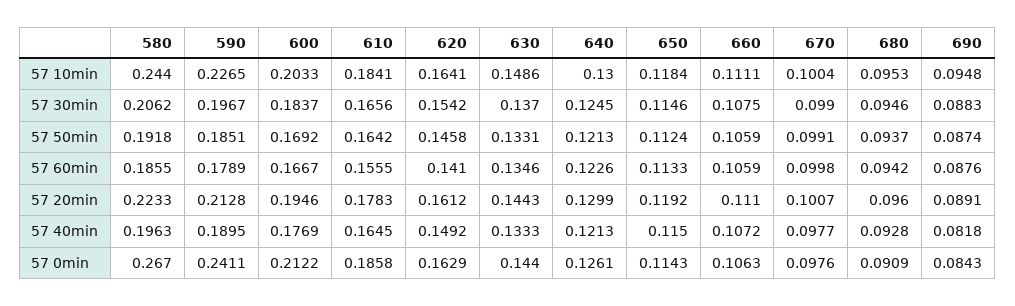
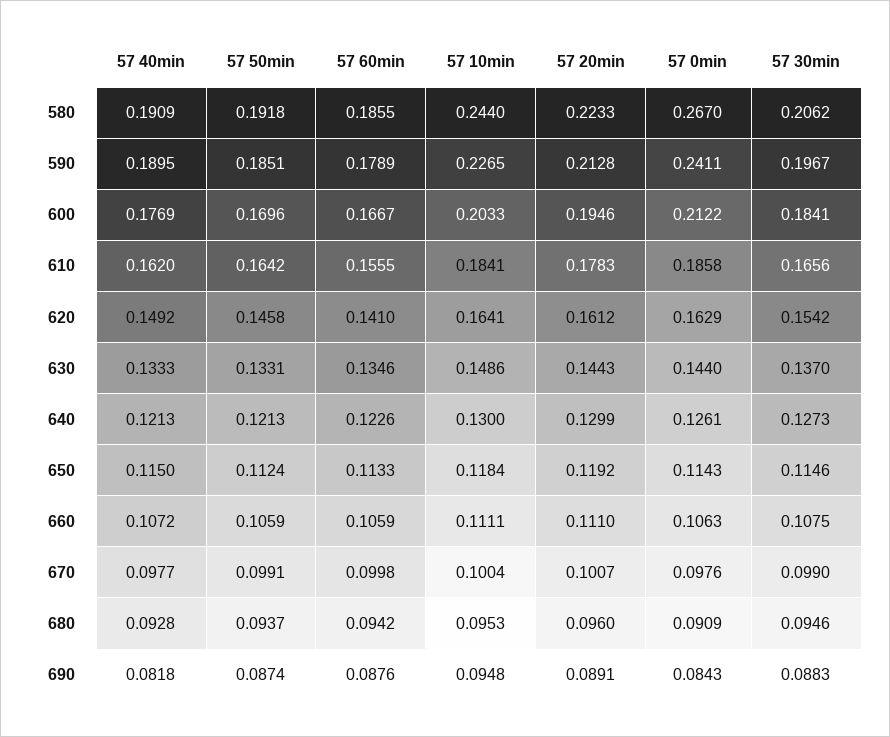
600, 57 30min: 0.1837 -> 0.1841
640, 57 30min: 0.1245 -> 0.1273
600, 57 50min: 0.1692 -> 0.1696
580, 57 40min: 0.1963 -> 0.1909
610, 57 40min: 0.1645 -> 0.162

